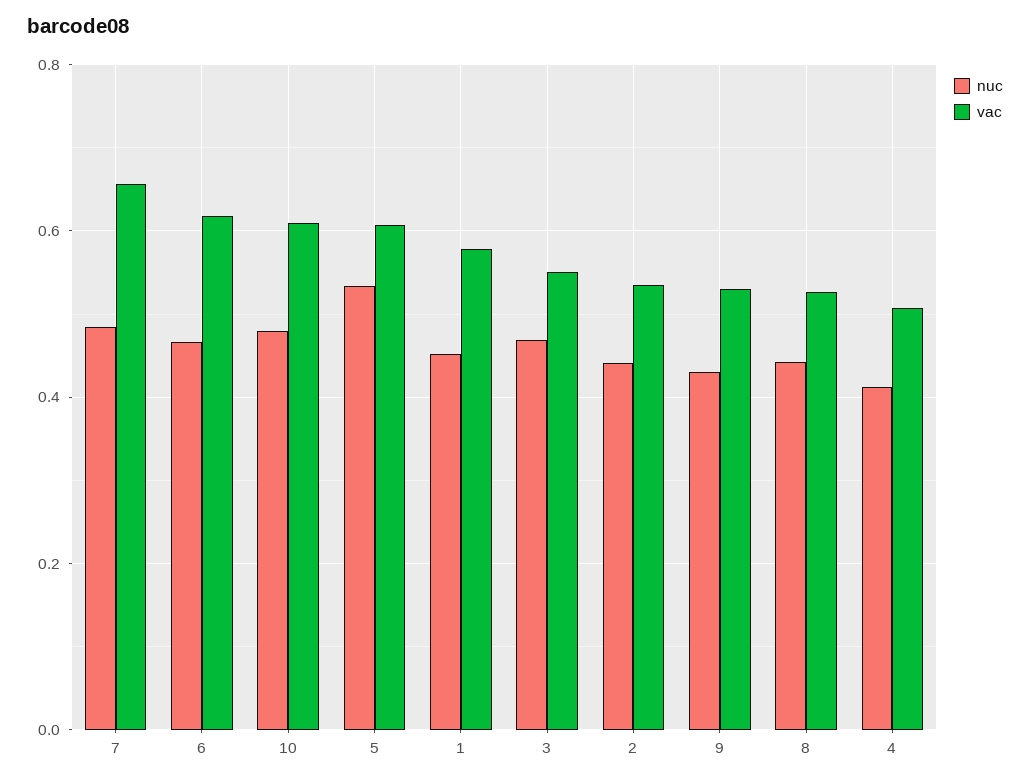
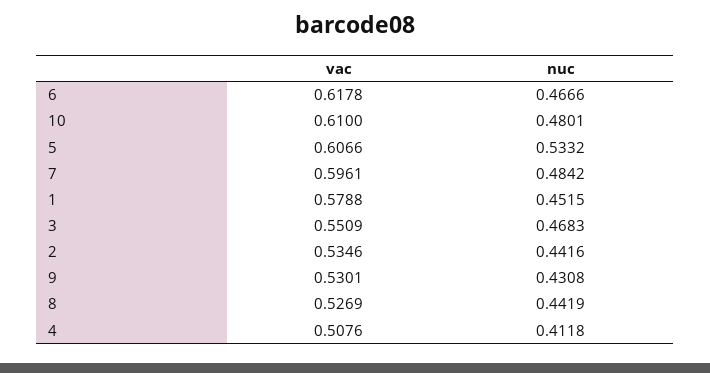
vac, 7: 0.66 -> 0.5961

